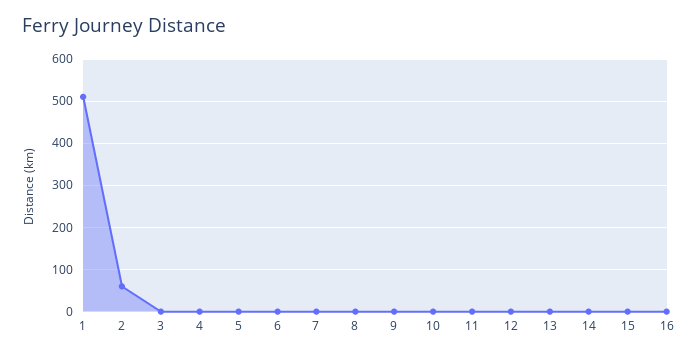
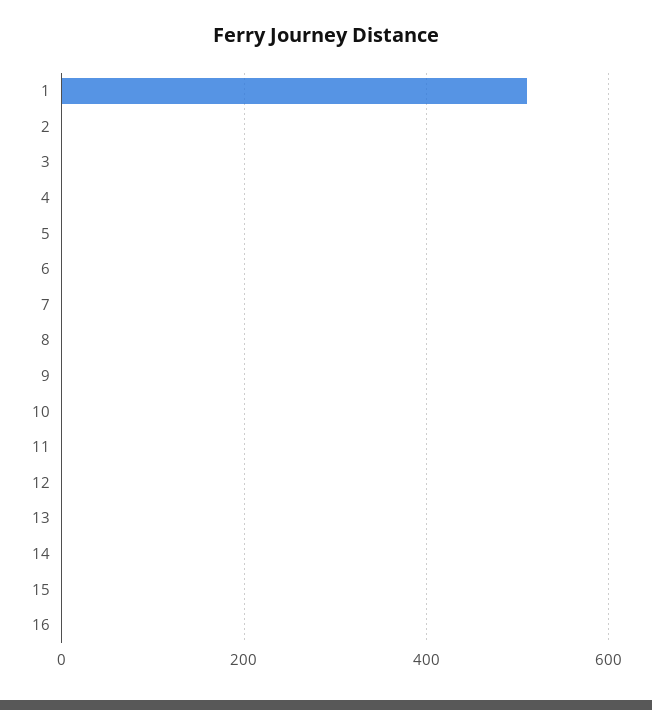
2: 60 -> 0

